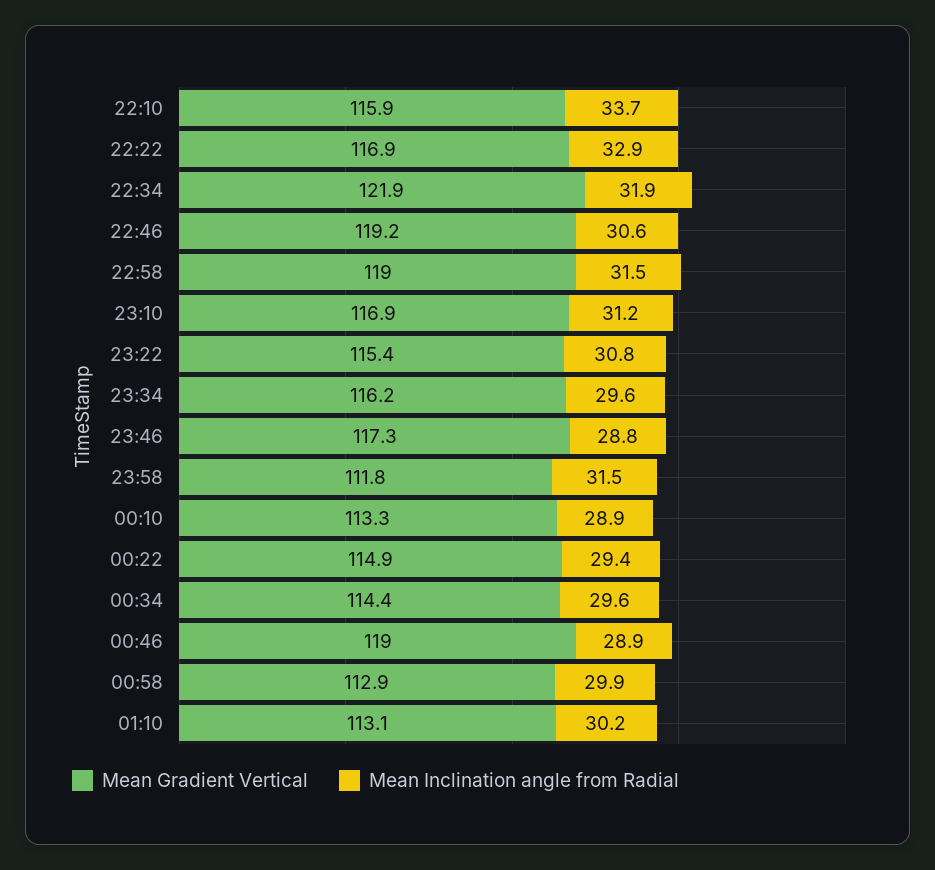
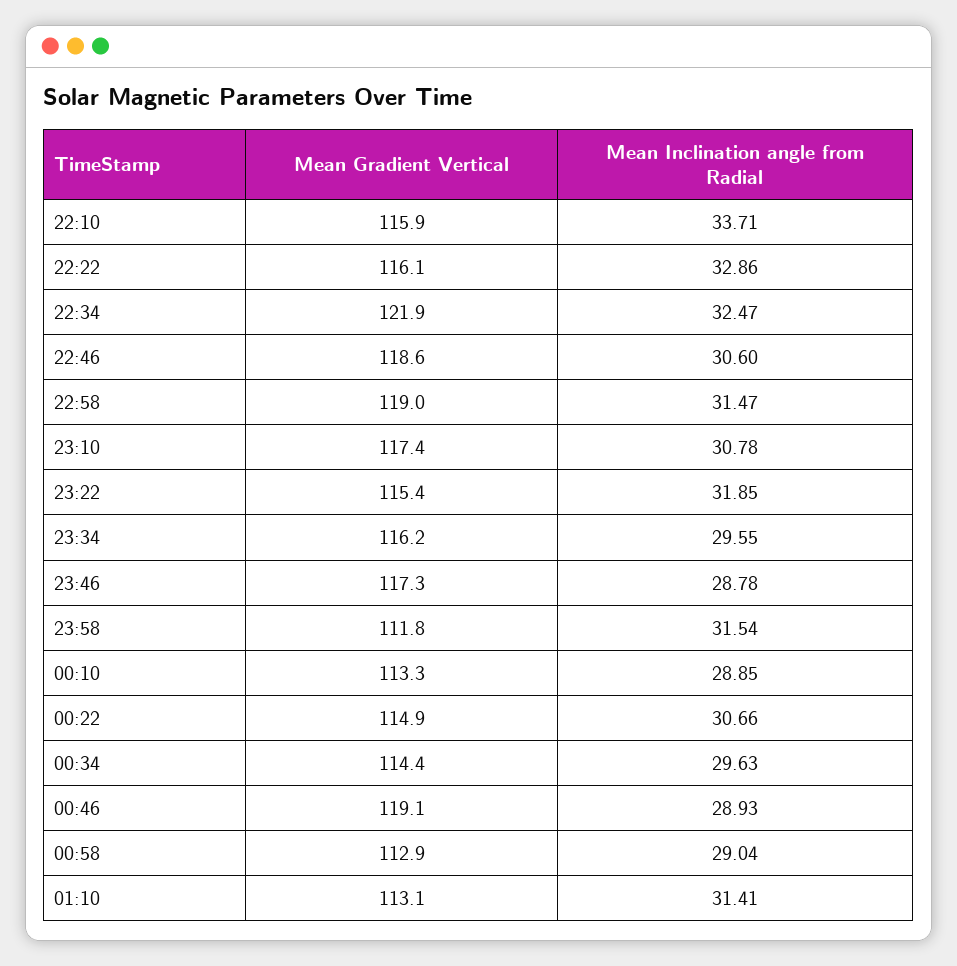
Mean Gradient Vertical, 22:22: 116.9 -> 116.1
Mean Inclination angle from Radial, 22:34: 31.9 -> 32.47
Mean Gradient Vertical, 22:46: 119.2 -> 118.6
Mean Gradient Vertical, 23:10: 116.9 -> 117.4
Mean Inclination angle from Radial, 23:10: 31.2 -> 30.78
Mean Inclination angle from Radial, 23:22: 30.8 -> 31.85
Mean Inclination angle from Radial, 00:22: 29.4 -> 30.66
Mean Gradient Vertical, 00:46: 119 -> 119.1
Mean Inclination angle from Radial, 00:58: 29.9 -> 29.04
Mean Inclination angle from Radial, 01:10: 30.2 -> 31.41

